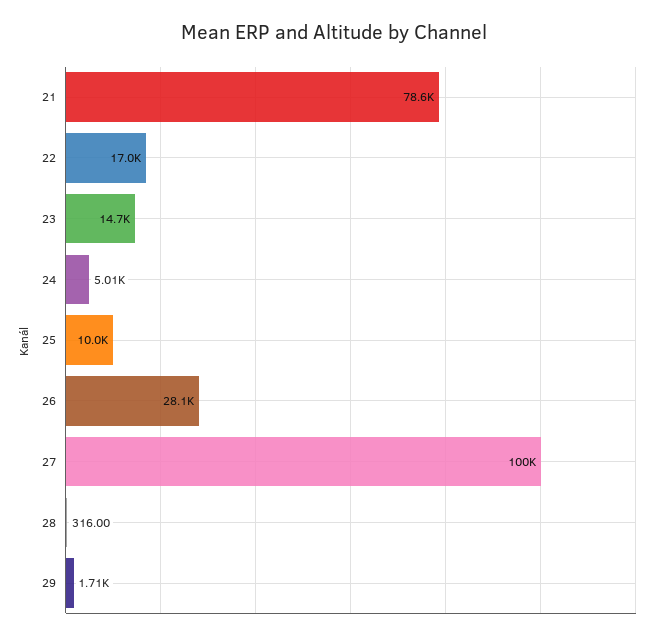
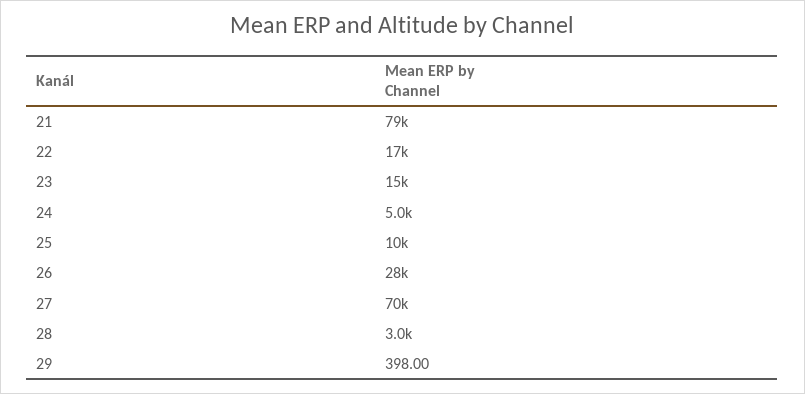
27: 100000 -> 70000
28: 316 -> 3000
29: 1710 -> 398

